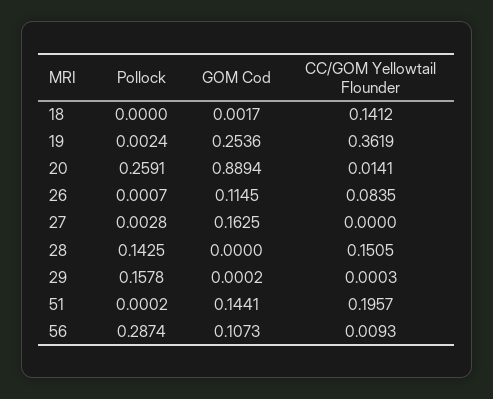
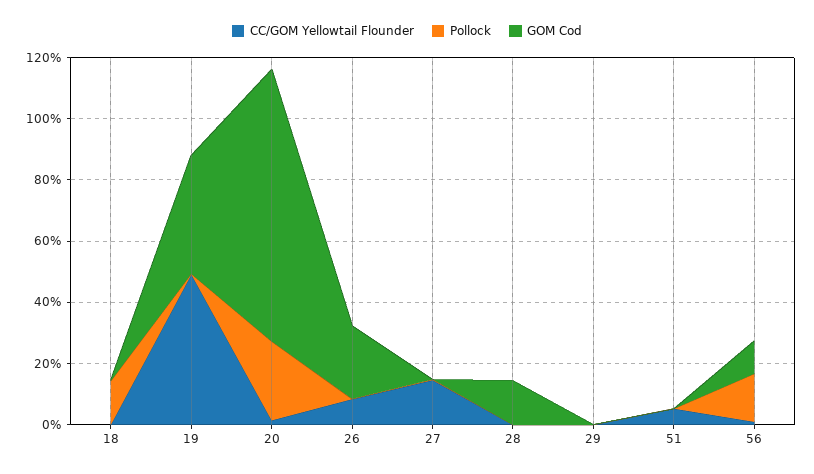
Pollock, 18: 0 -> 0.15
CC/GOM Yellowtail Flounder, 18: 0.1412 -> 0
GOM Cod, 19: 0.2536 -> 0.4
CC/GOM Yellowtail Flounder, 19: 0.3619 -> 0.5
GOM Cod, 26: 0.1145 -> 0.25
GOM Cod, 27: 0.1625 -> 0
CC/GOM Yellowtail Flounder, 27: 0 -> 0.15
Pollock, 28: 0.1425 -> 0
GOM Cod, 28: 0 -> 0.15
CC/GOM Yellowtail Flounder, 28: 0.1505 -> 0
Pollock, 29: 0.1578 -> 0
GOM Cod, 51: 0.1441 -> 0
CC/GOM Yellowtail Flounder, 51: 0.1957 -> 0.05
Pollock, 56: 0.2874 -> 0.15

